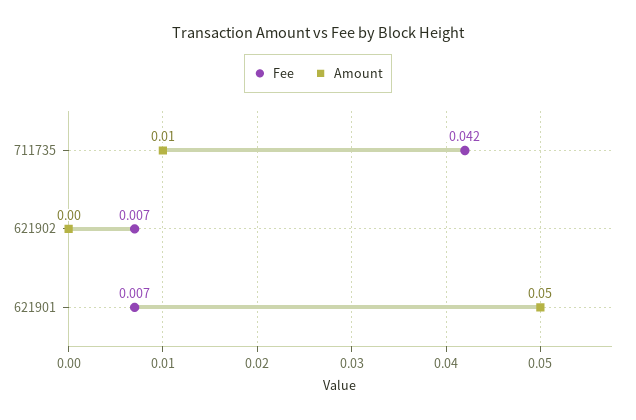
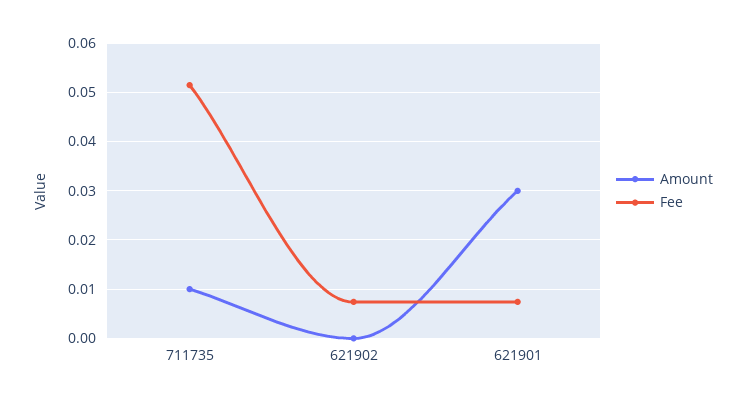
Fee, 711735: 0.042 -> 0.052
Amount, 621901: 0.05 -> 0.03

